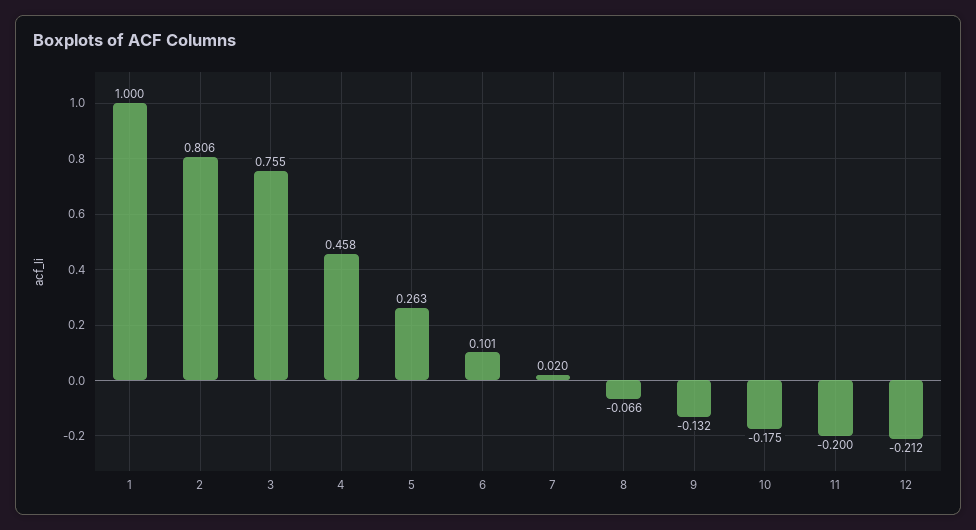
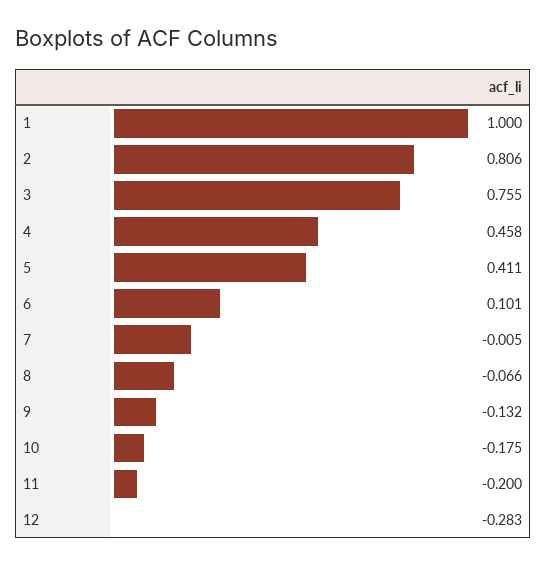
5: 0.263 -> 0.411
7: 0.02 -> -0.005
12: -0.212 -> -0.283

